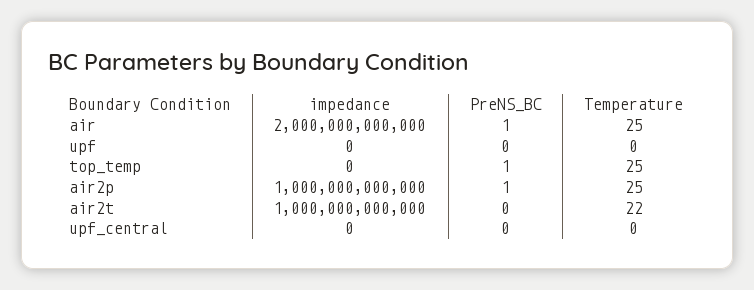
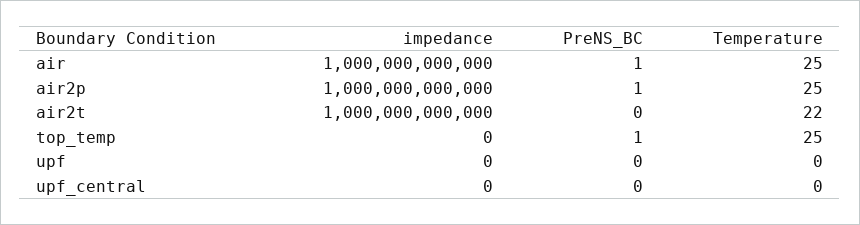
impedance, air: 2000000000000 -> 1000000000000

